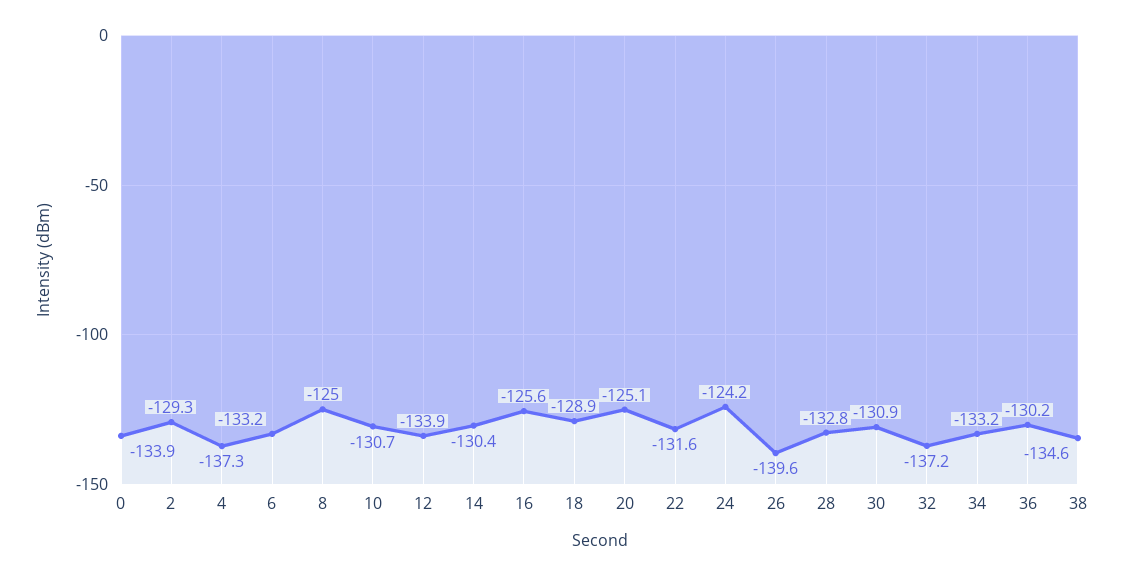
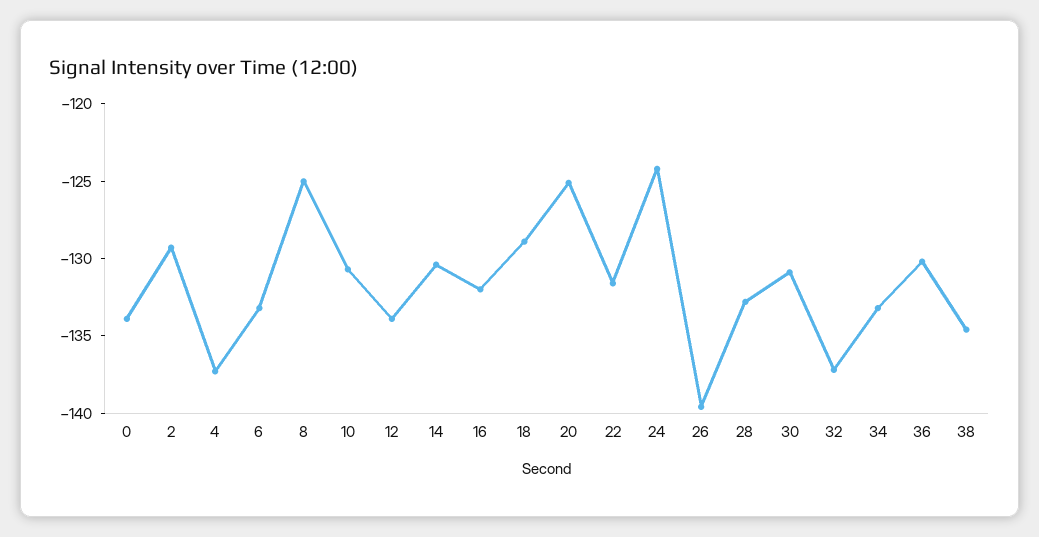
16: -125.6 -> -132

